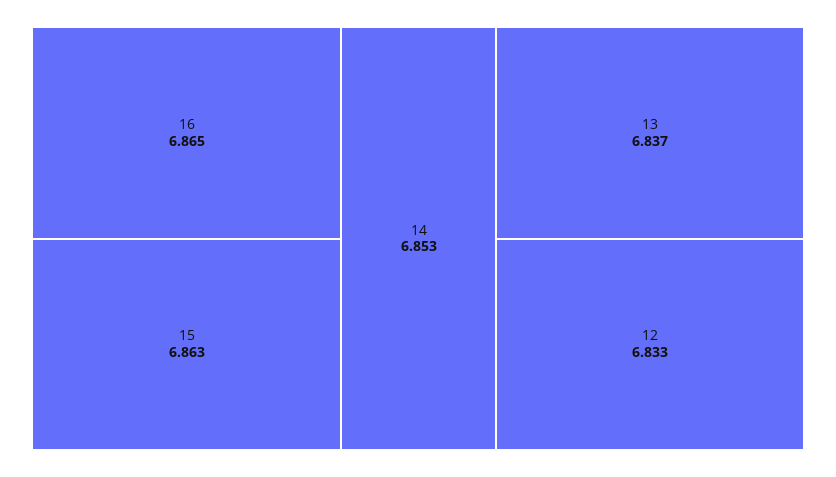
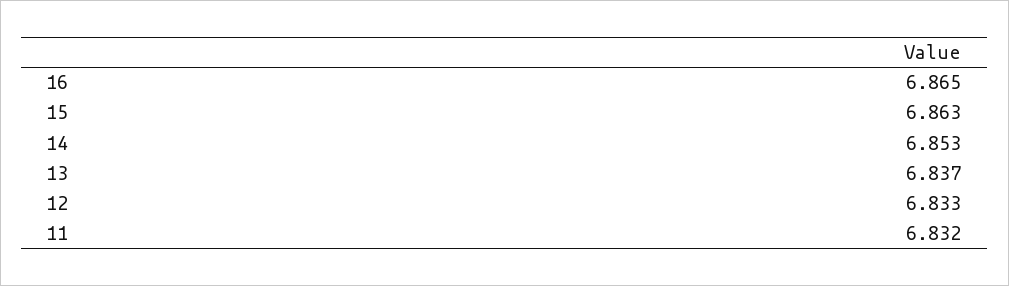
11: none -> 6.832

